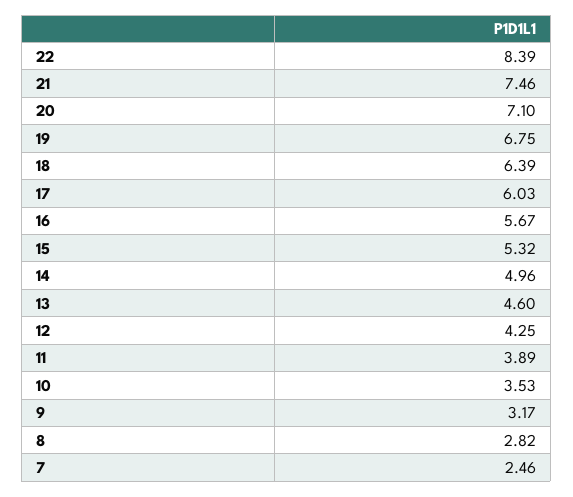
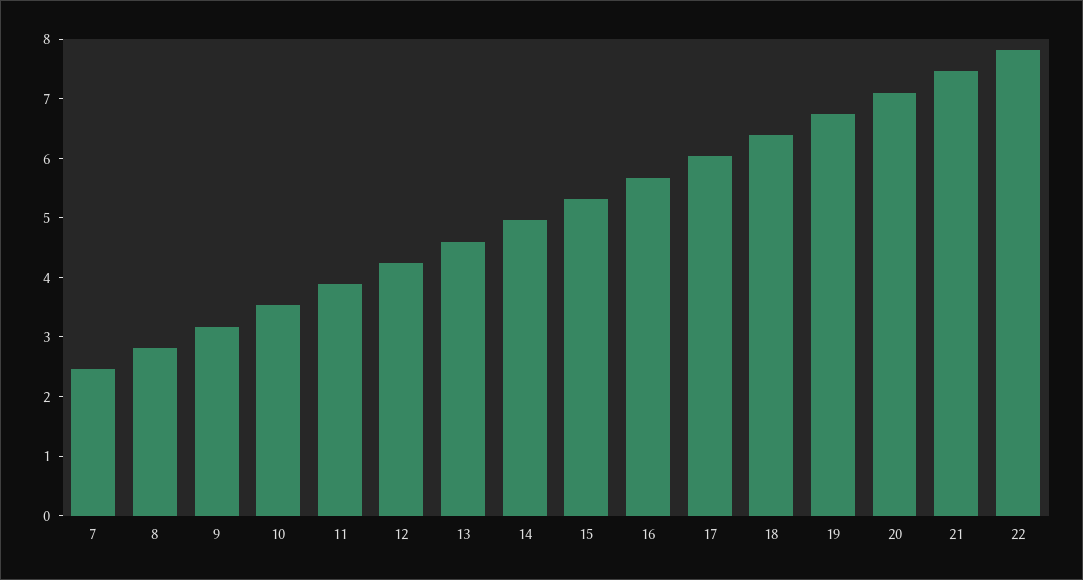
22: 8.39 -> 7.8

